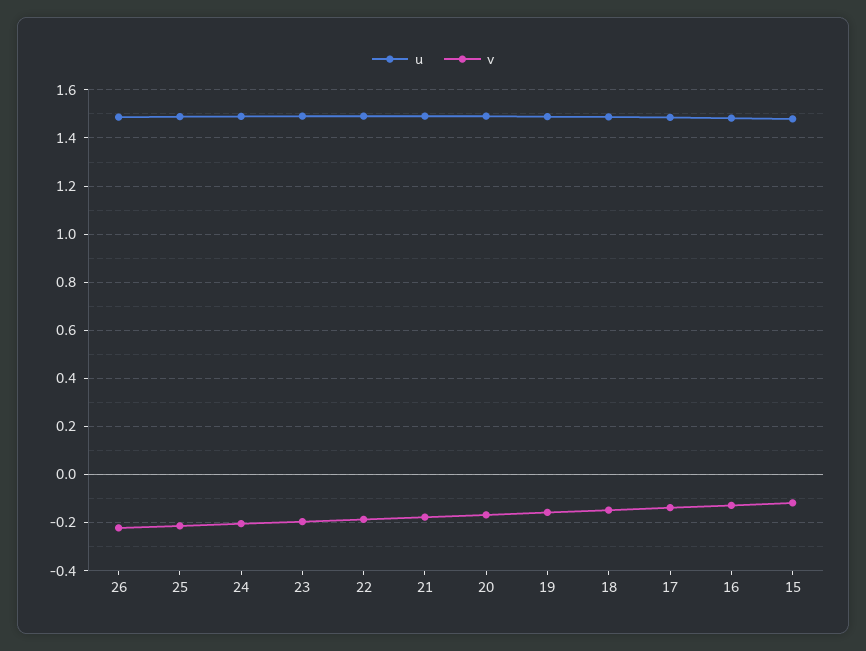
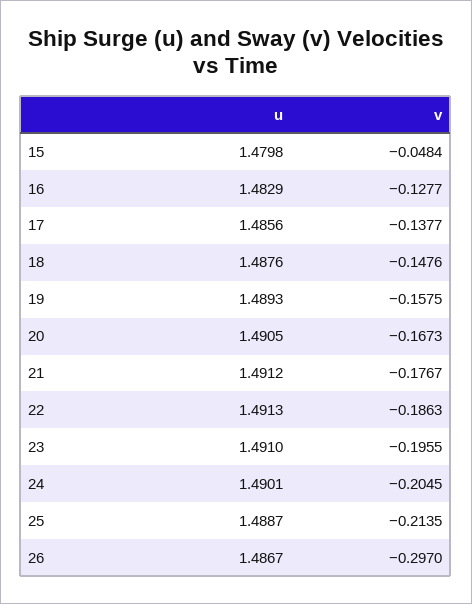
v, 26: -0.225 -> -0.297
v, 15: -0.125 -> -0.0484

